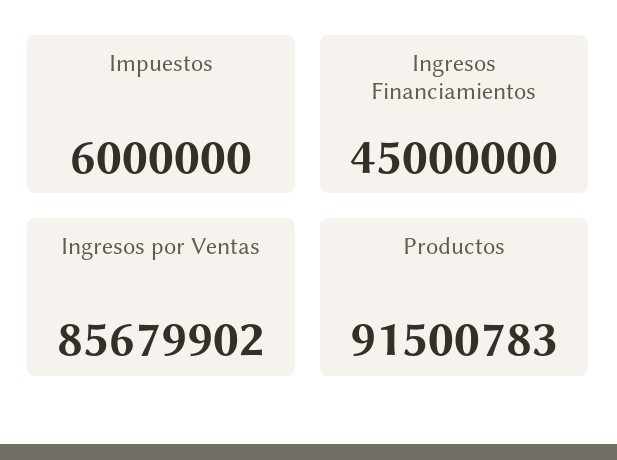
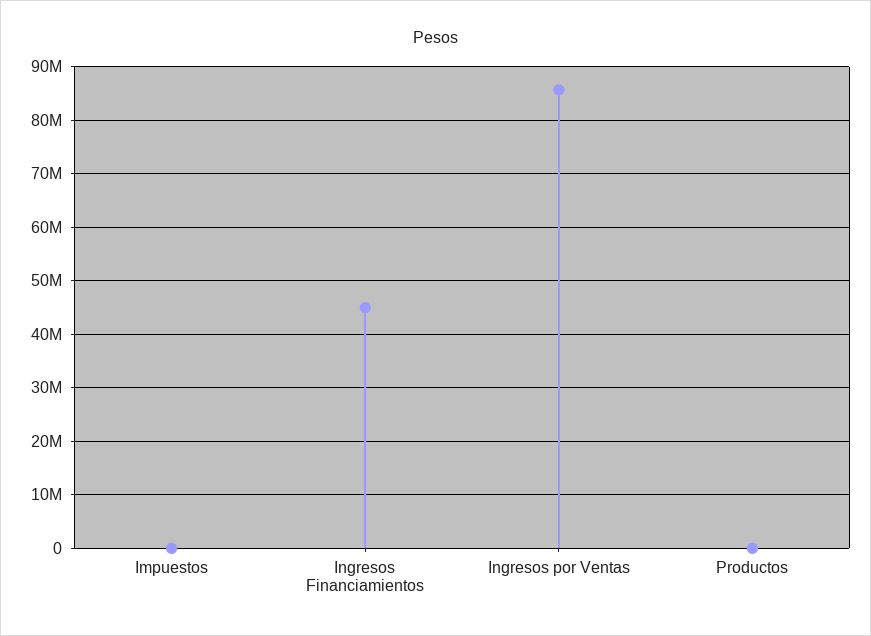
Impuestos: 6000000 -> 0
Productos: 91500783 -> 0

